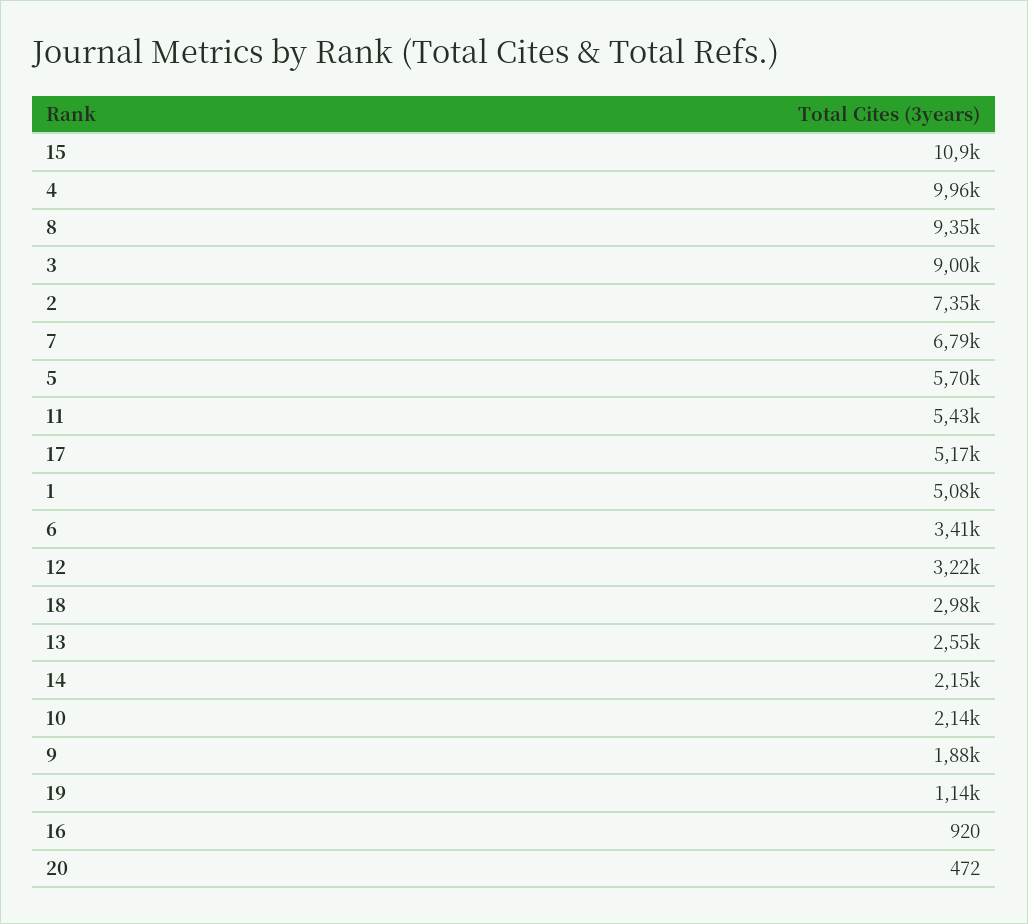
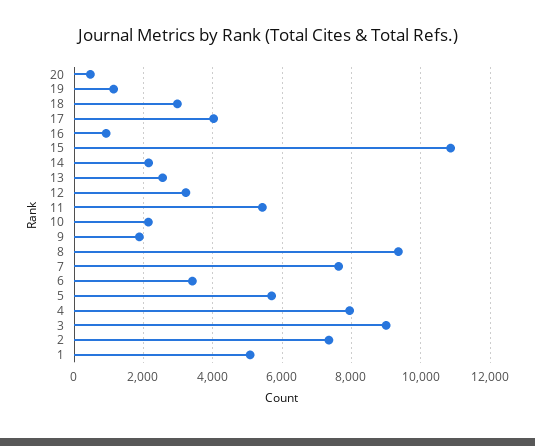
4: 9960 -> 8000
7: 6790 -> 7600
17: 5170 -> 4000

